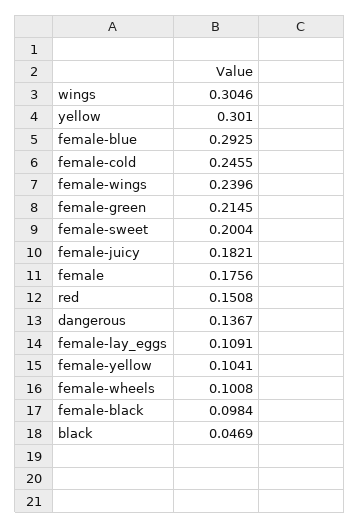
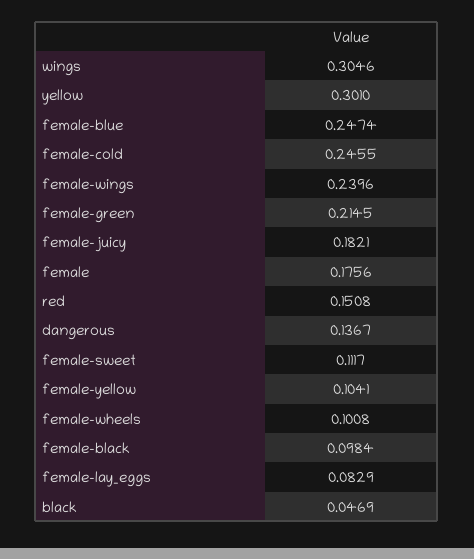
female-blue: 0.2925 -> 0.2474
female-sweet: 0.2004 -> 0.1117
female-lay_eggs: 0.1091 -> 0.0829

